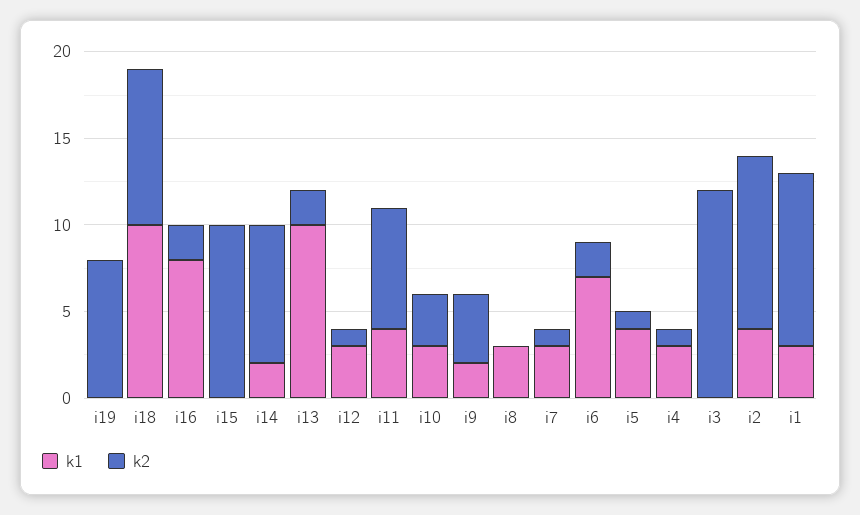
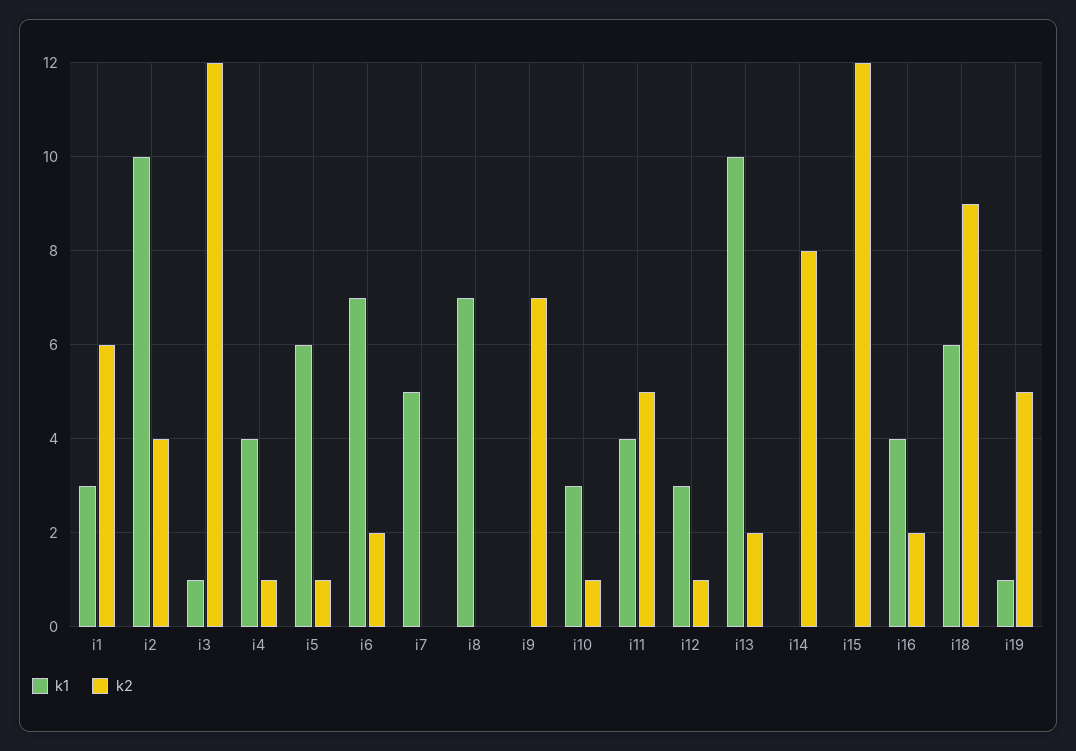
k1, i19: 0 -> 1
k2, i19: 8 -> 5
k1, i18: 10 -> 6
k1, i16: 8 -> 4
k2, i15: 10 -> 12
k1, i14: 2 -> 0
k2, i11: 7 -> 5
k2, i10: 3 -> 1
k1, i9: 2 -> 0
k2, i9: 4 -> 7
k1, i8: 3 -> 7
k1, i7: 3 -> 5
k2, i7: 1 -> 0
k1, i5: 4 -> 6
k1, i4: 3 -> 4
k1, i3: 0 -> 1
k1, i2: 4 -> 10
k2, i2: 10 -> 4
k2, i1: 10 -> 6

